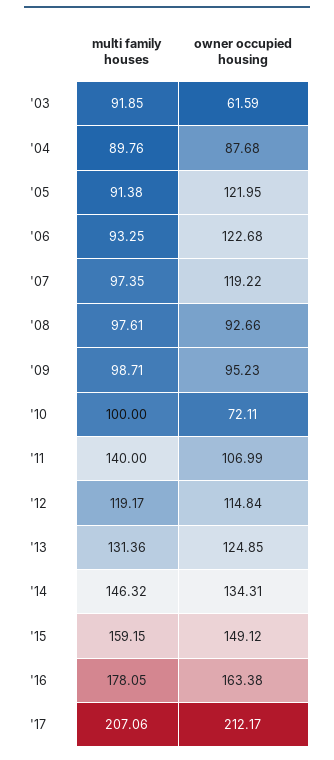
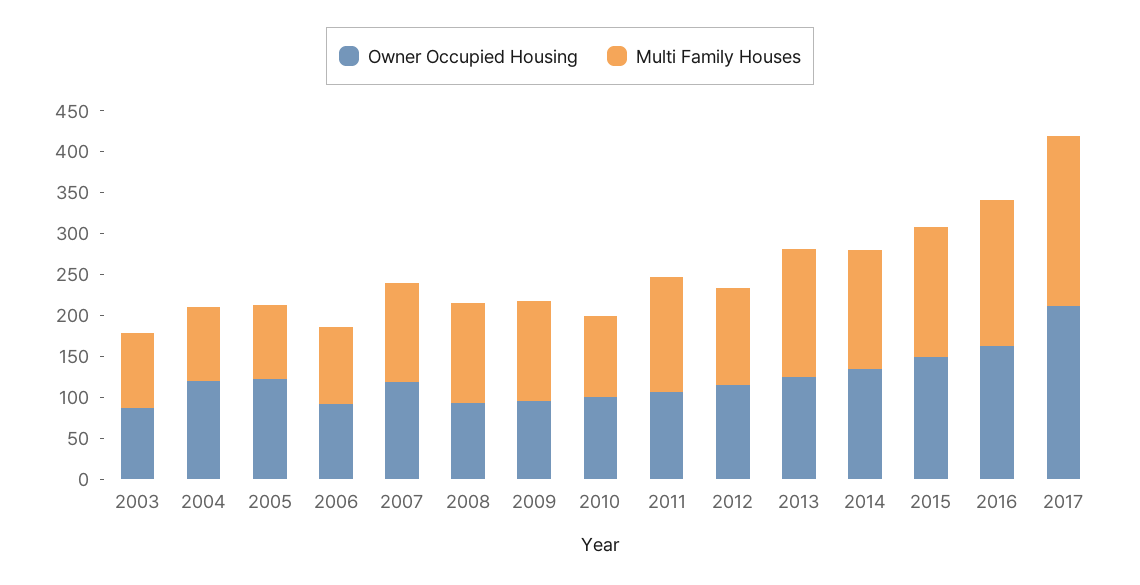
owner occupied housing, '03: 61.59 -> 90
owner occupied housing, '04: 87.68 -> 120
owner occupied housing, '06: 122.68 -> 90
multi family houses, '07: 97.35 -> 120
multi family houses, '08: 97.61 -> 120
multi family houses, '09: 98.71 -> 120
owner occupied housing, '10: 72.11 -> 100
multi family houses, '13: 131.36 -> 160

